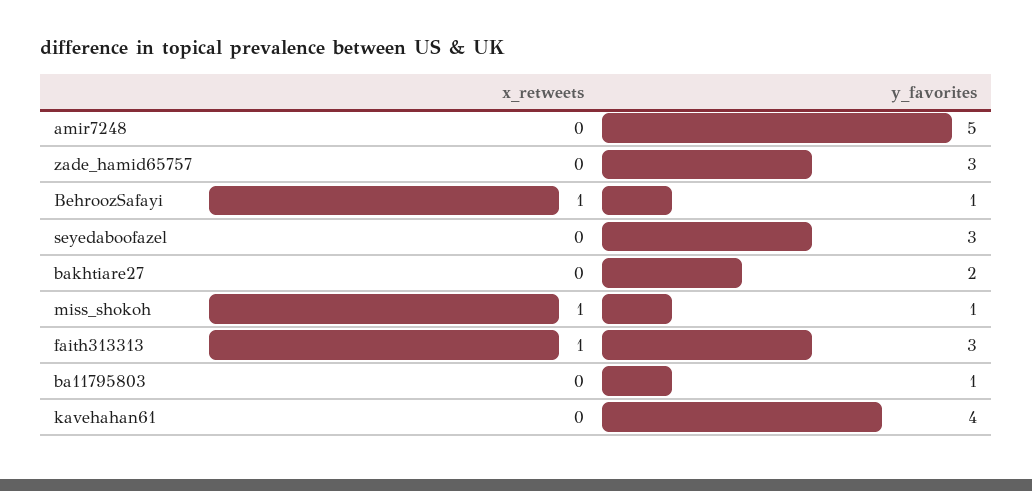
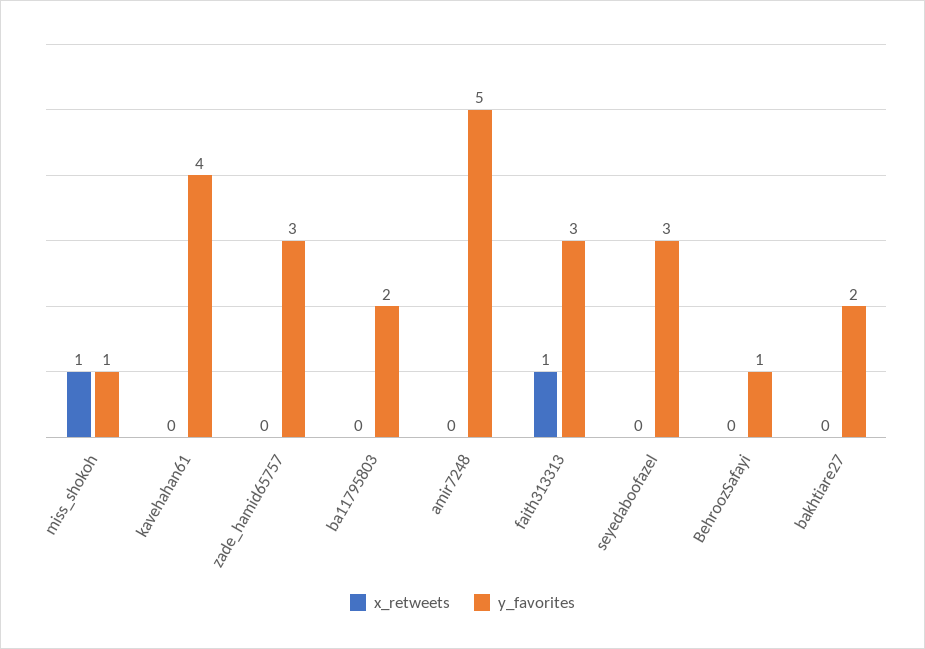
x_retweets, BehroozSafayi: 1 -> 0
y_favorites, ba11795803: 1 -> 2

